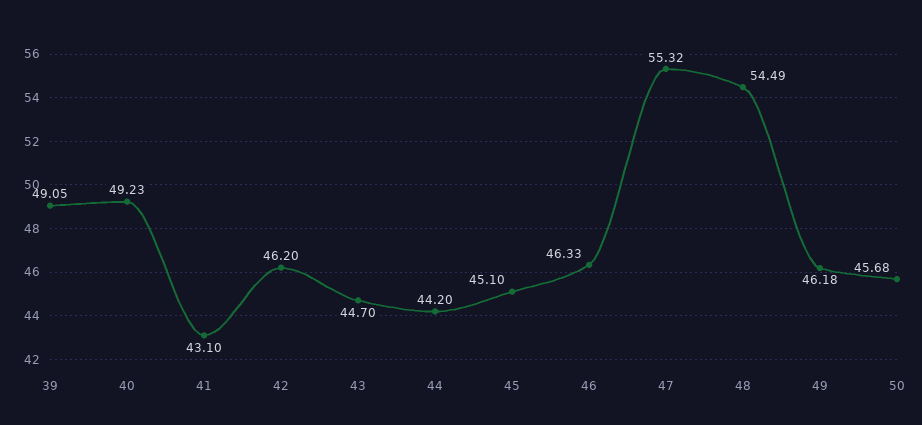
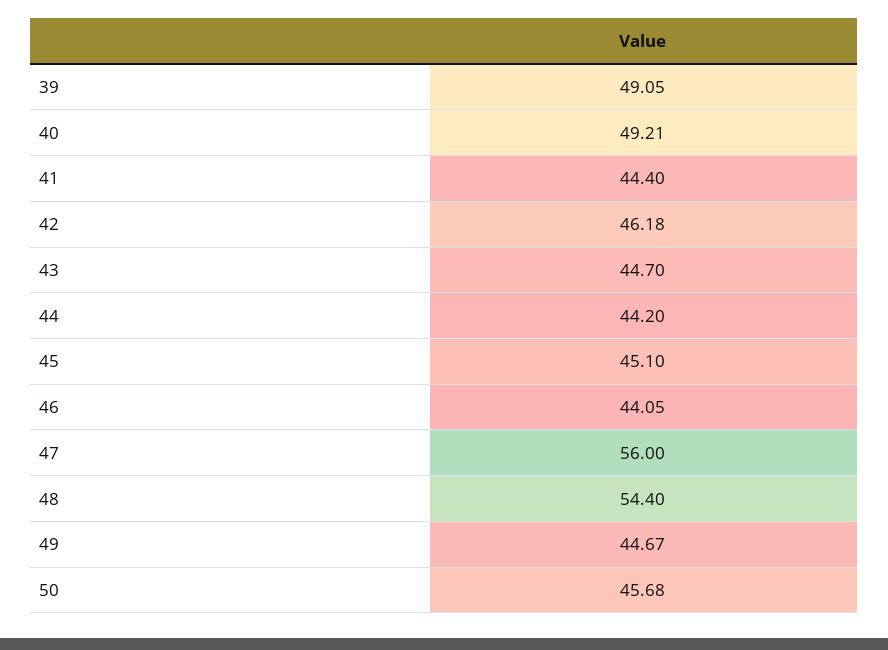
40: 49.23 -> 49.21
41: 43.1 -> 44.4
42: 46.2 -> 46.18
46: 46.33 -> 44.05
47: 55.32 -> 56
48: 54.49 -> 54.4
49: 46.18 -> 44.67

